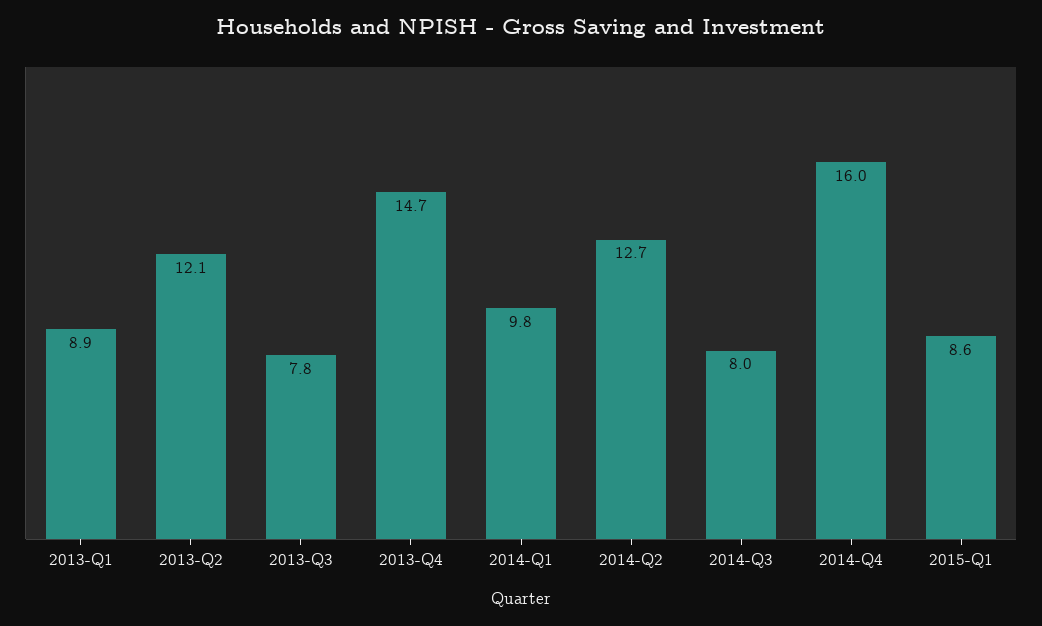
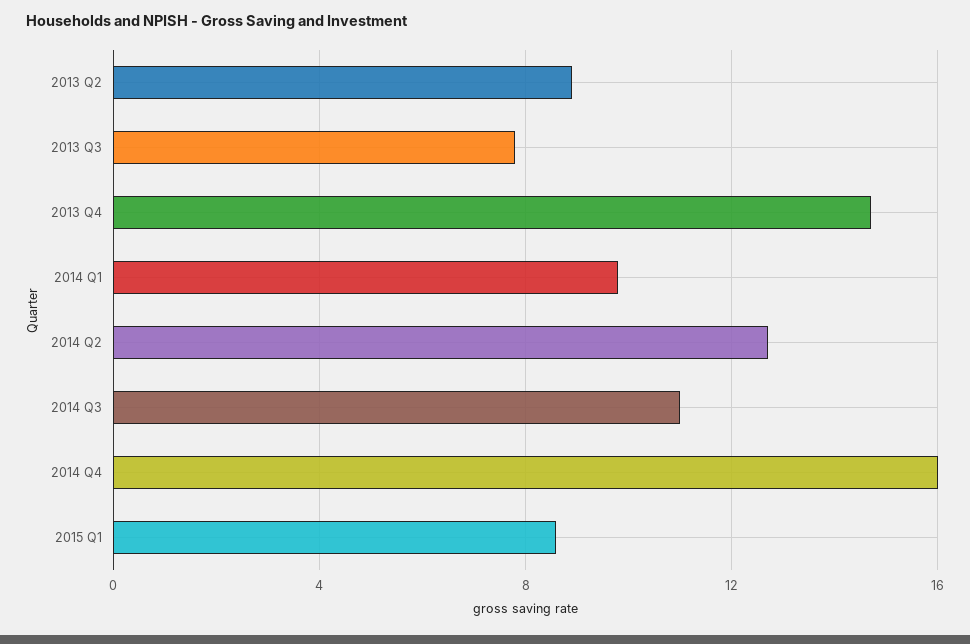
2013-Q1: 8.9 -> none
2013-Q2: 12.1 -> 9
2014-Q3: 8 -> 11

